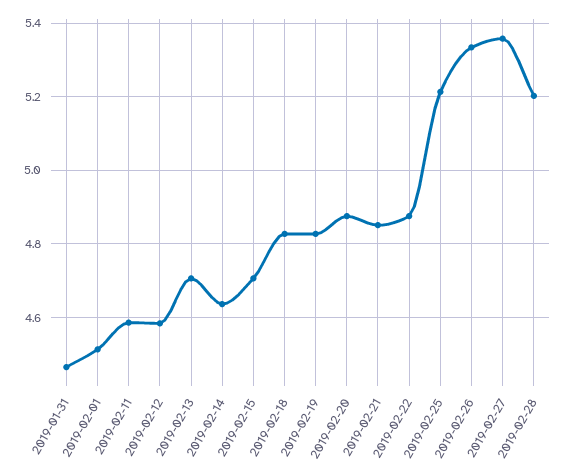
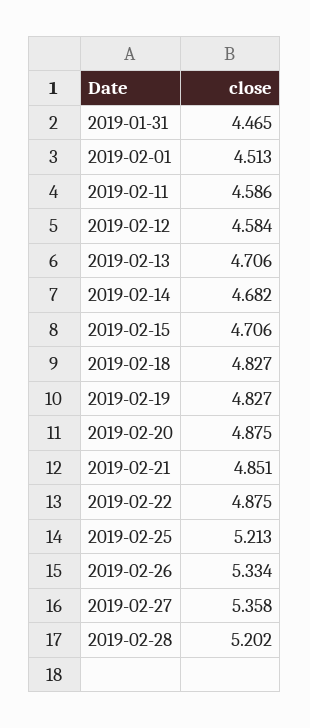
2019-02-14: 4.64 -> 4.682

